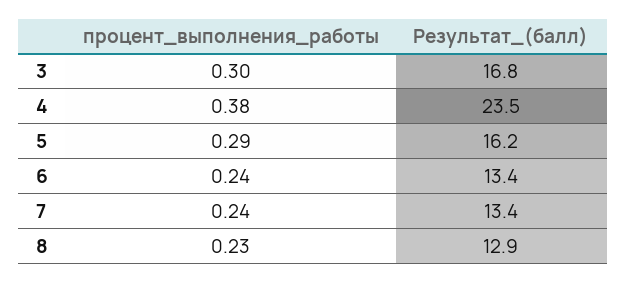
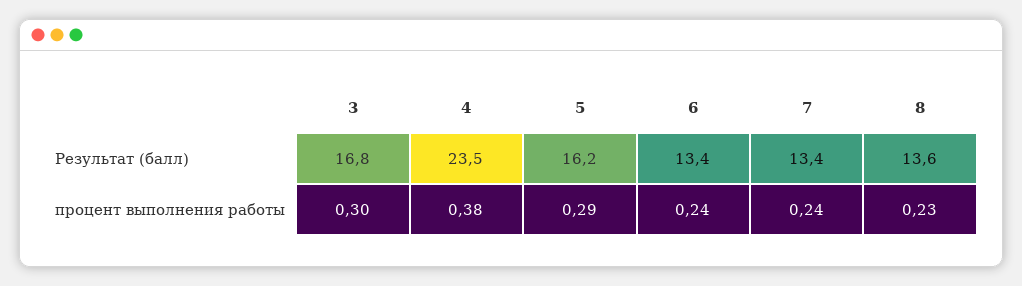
Результат_(балл), 8: 12.9 -> 13.6

